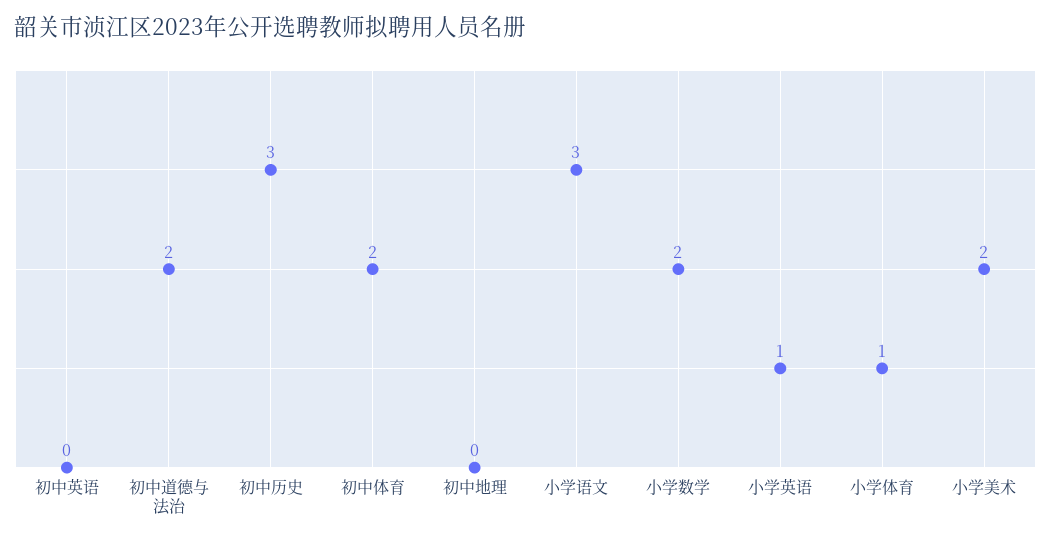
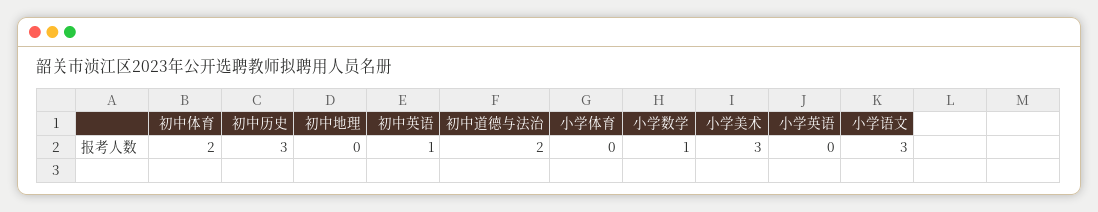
初中英语: 0 -> 1
小学数学: 2 -> 1
小学英语: 1 -> 0
小学体育: 1 -> 0
小学美术: 2 -> 3

